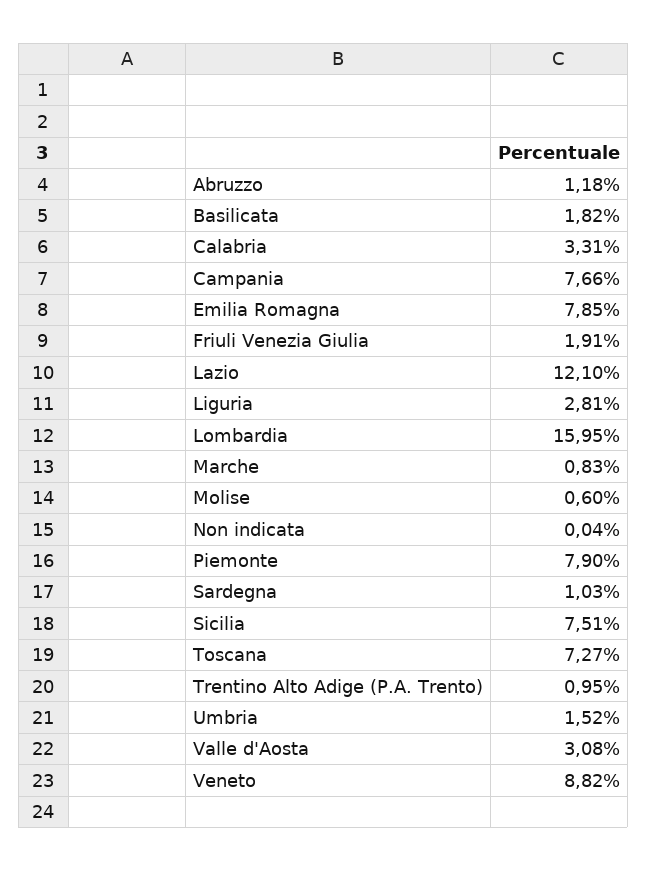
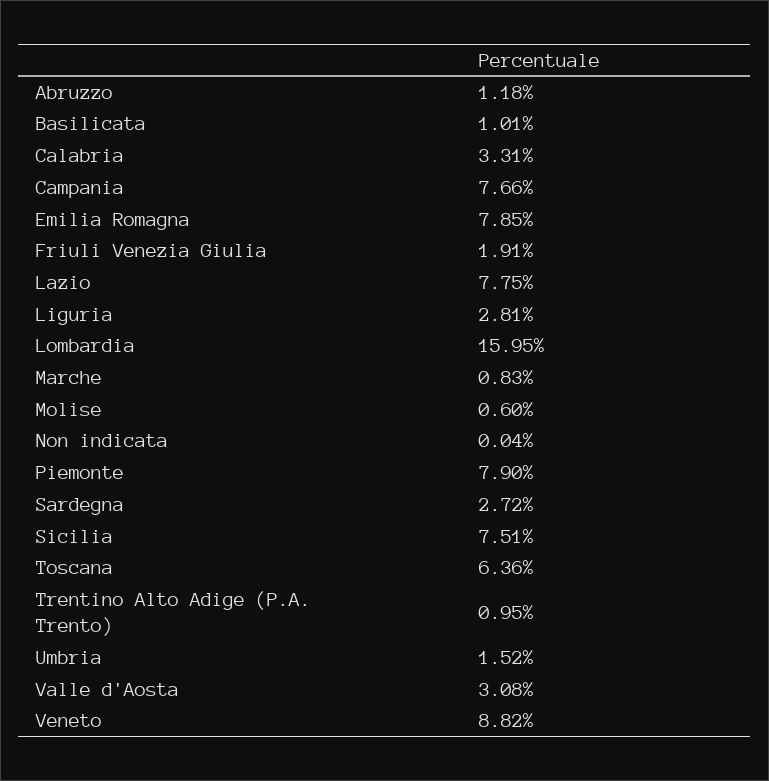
Basilicata: 1.82 -> 1.01
Lazio: 12.1 -> 7.75
Sardegna: 1.03 -> 2.72
Toscana: 7.27 -> 6.36

